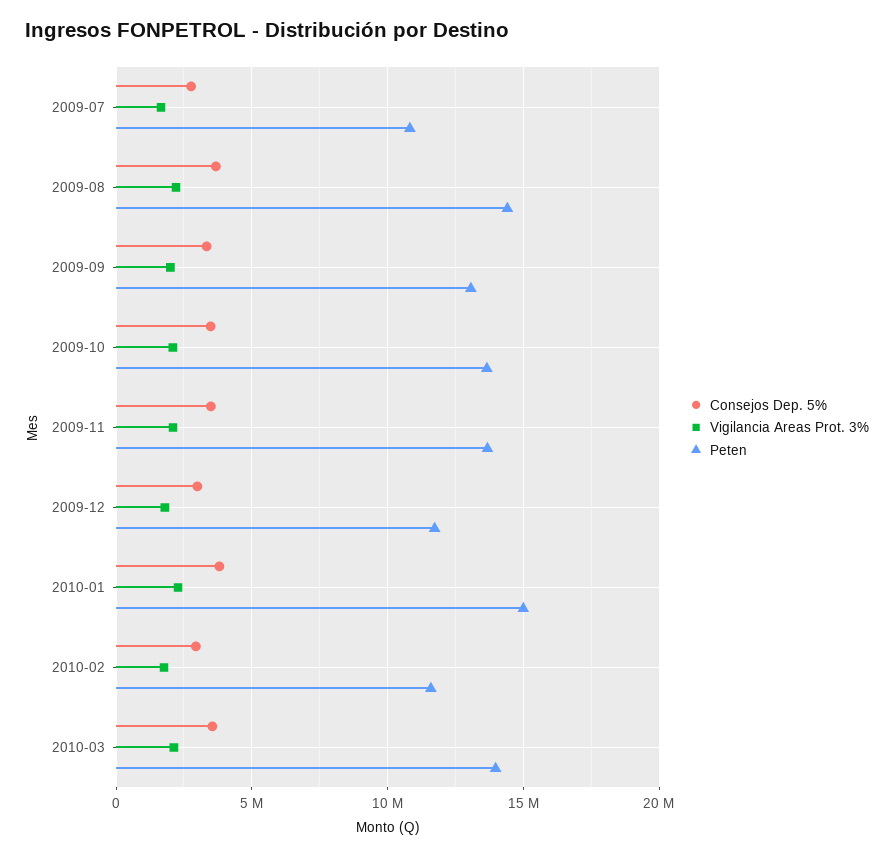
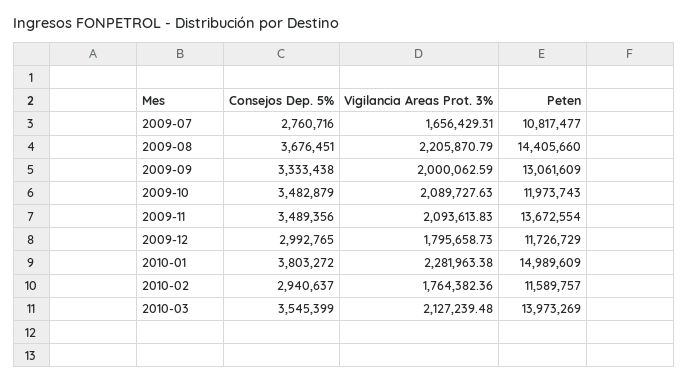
Peten, 2009-10: 13500000 -> 11973743

